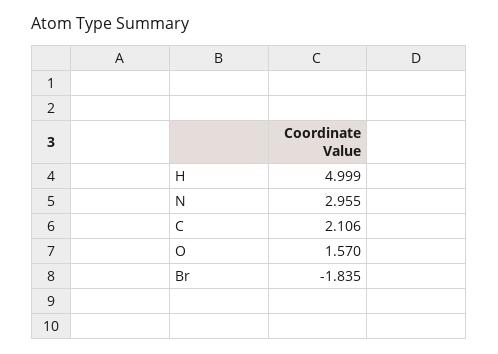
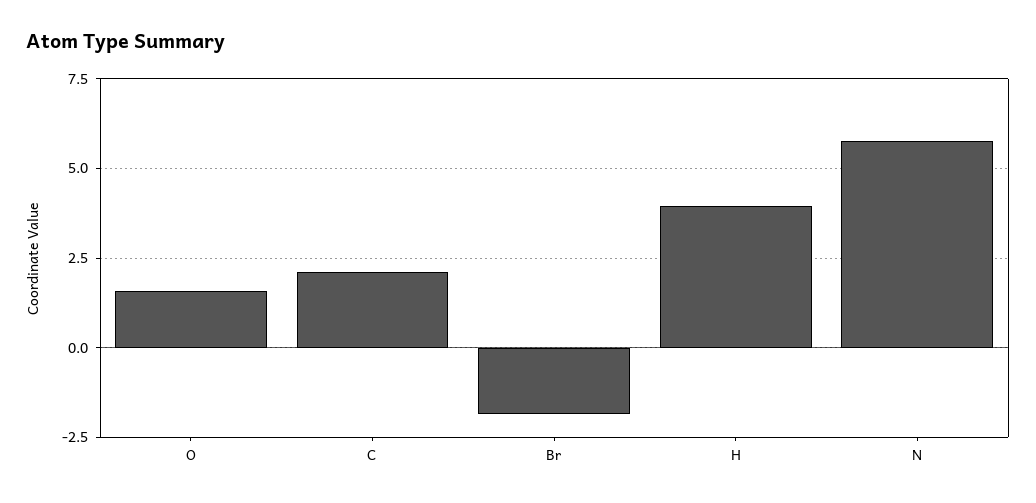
H: 4.999 -> 4
N: 2.955 -> 5.75

